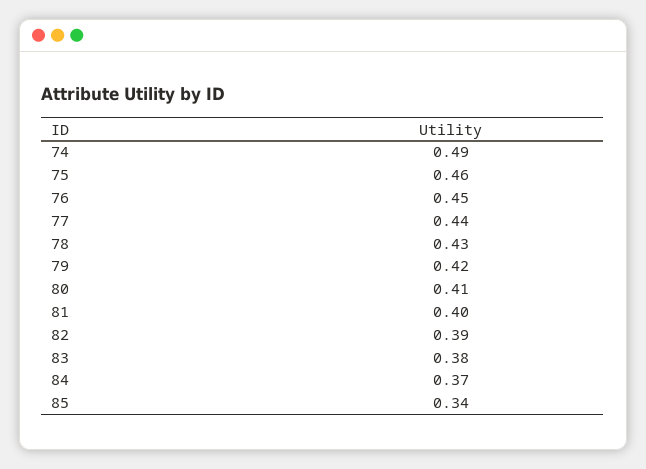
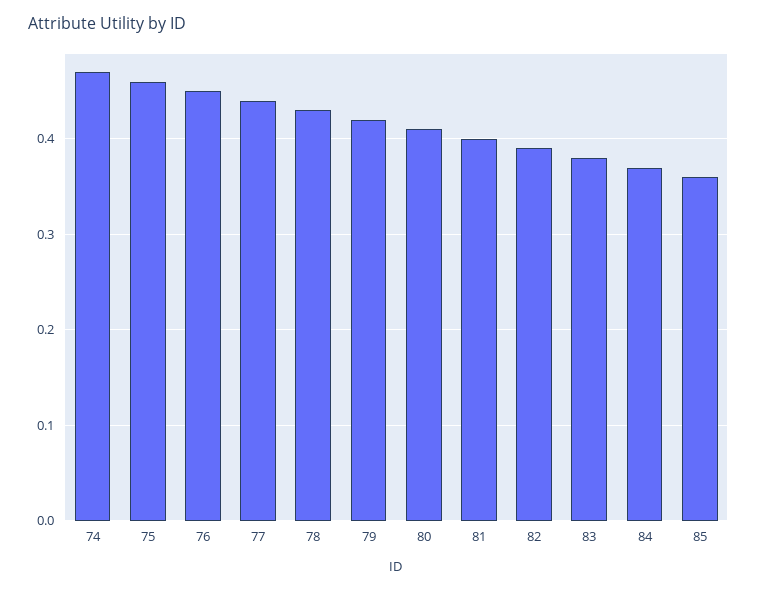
74: 0.49 -> 0.47
85: 0.34 -> 0.36

